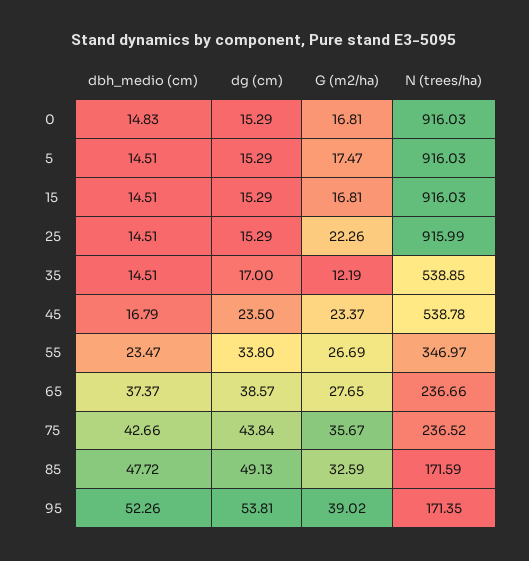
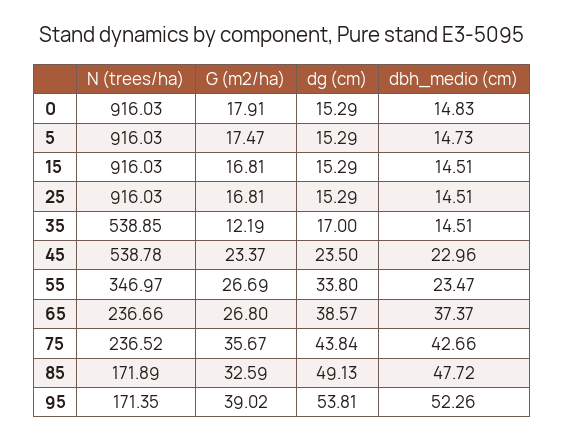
G (m2/ha), 0: 16.81 -> 17.91
dbh_medio (cm), 5: 14.51 -> 14.73
G (m2/ha), 25: 22.26 -> 16.81
N (trees/ha), 25: 915.99 -> 916.03
dbh_medio (cm), 45: 16.79 -> 22.96
G (m2/ha), 65: 27.65 -> 26.8
N (trees/ha), 85: 171.59 -> 171.89

